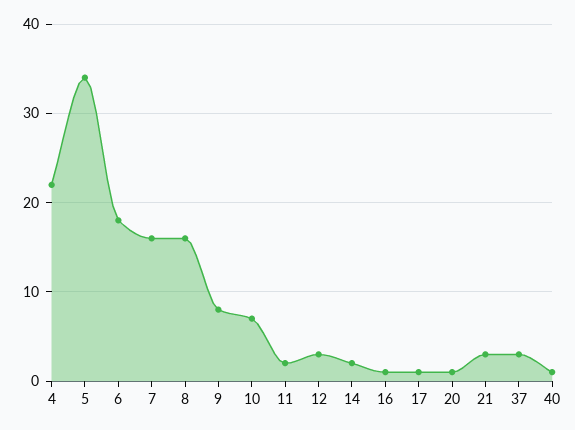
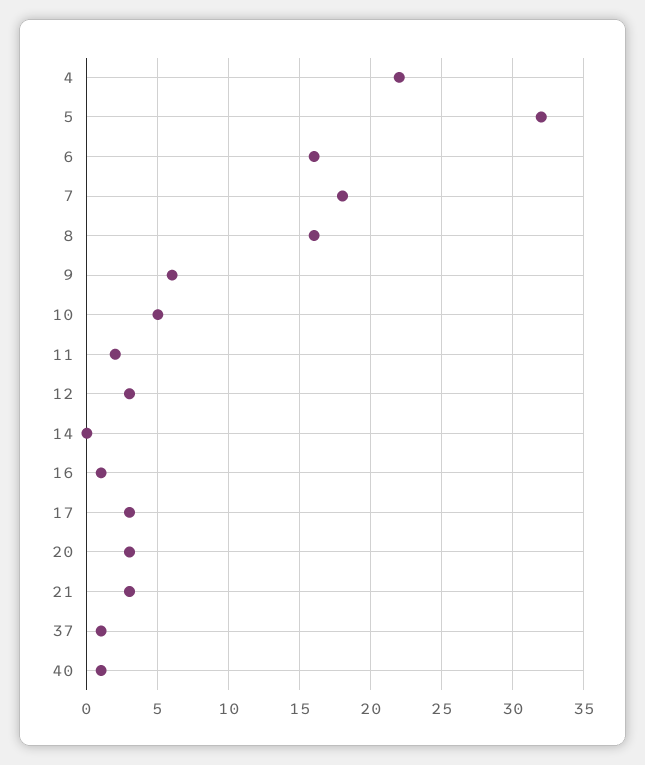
5: 34 -> 32
6: 18 -> 16
7: 16 -> 18
9: 8 -> 6
10: 7 -> 5
14: 2 -> 0
17: 1 -> 3
20: 1 -> 3
37: 3 -> 1

